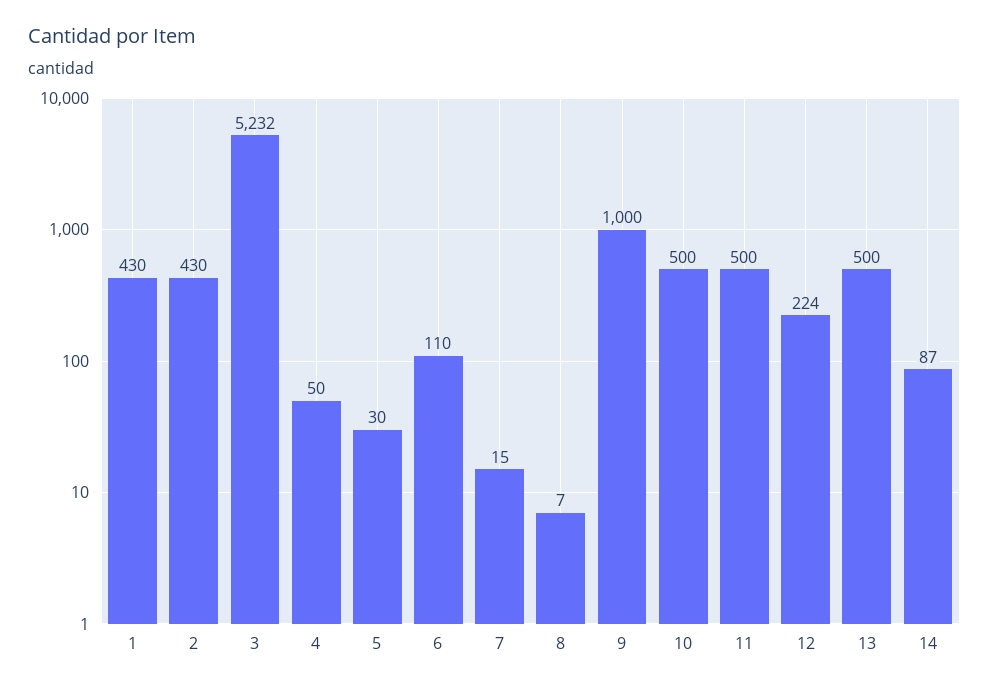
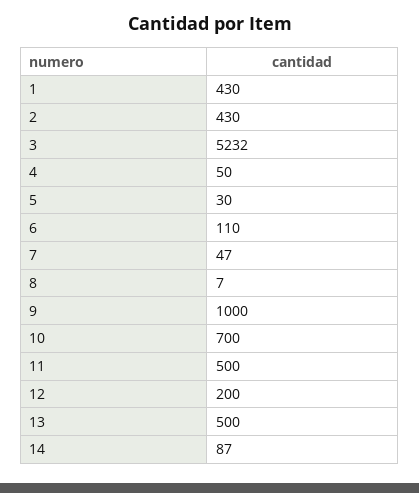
7: 15 -> 47
10: 500 -> 700
12: 224 -> 200

